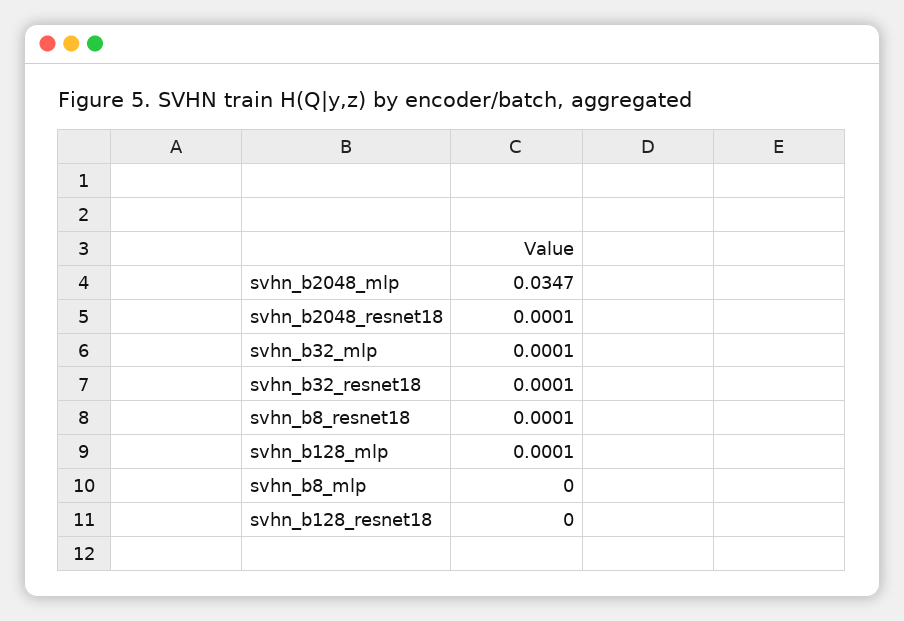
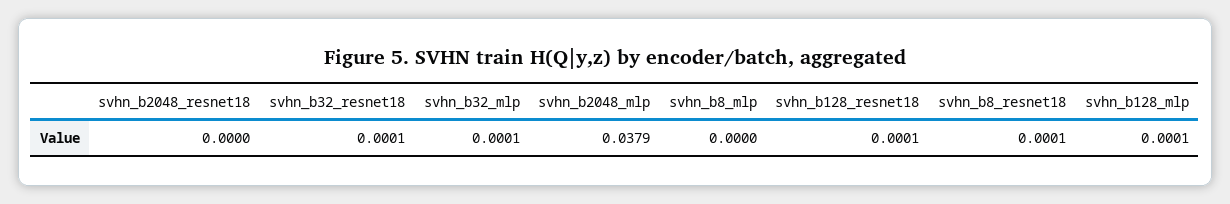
svhn_b2048_mlp: 0.0347 -> 0.0379
svhn_b2048_resnet18: 0.0001 -> 0
svhn_b128_resnet18: 0 -> 0.0001

